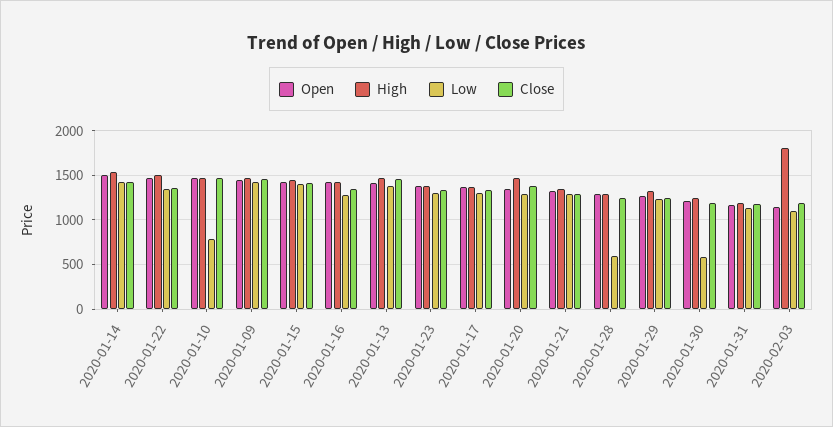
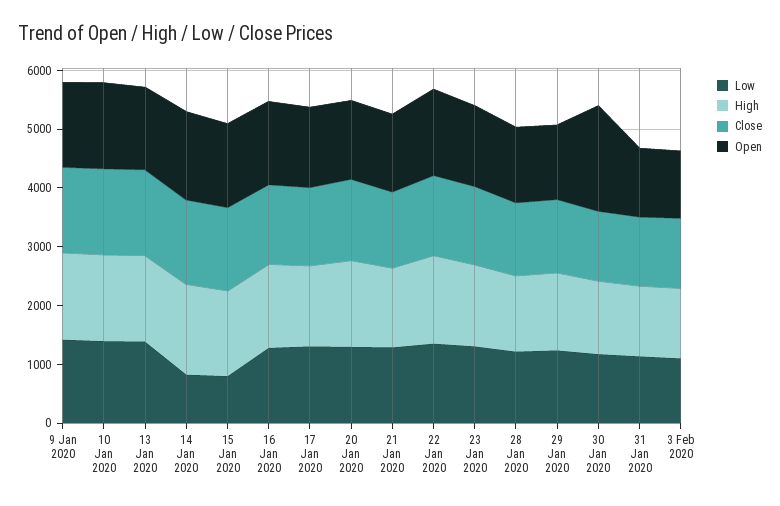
Low, 2020-01-14: 1400 -> 800
Low, 2020-01-10: 800 -> 1400
Low, 2020-01-15: 1400 -> 800
Low, 2020-01-28: 600 -> 1200
Open, 2020-01-30: 1200 -> 1800
Low, 2020-01-30: 600 -> 1200
High, 2020-02-03: 1800 -> 1200

